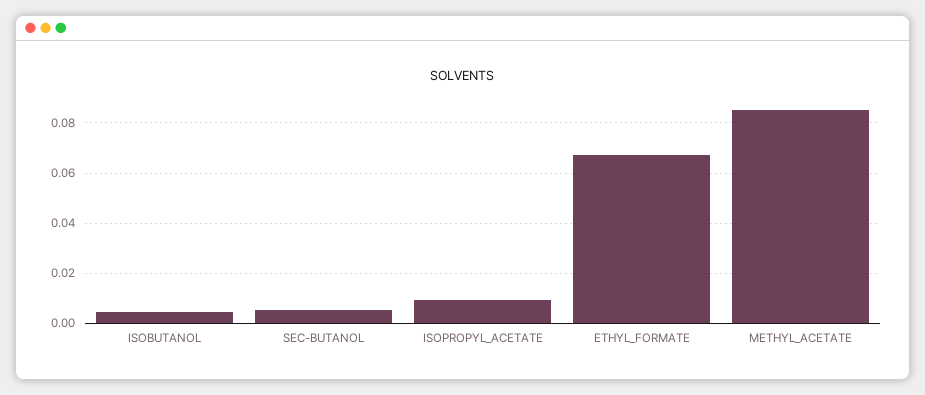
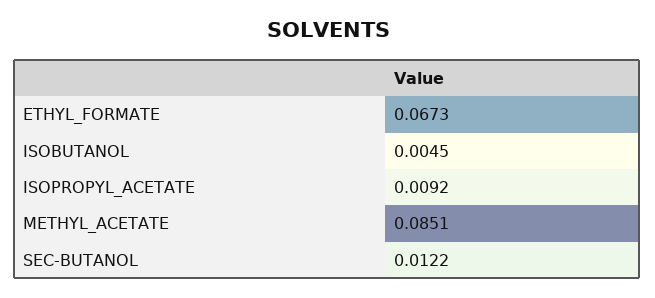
SEC-BUTANOL: 0.005 -> 0.0122

